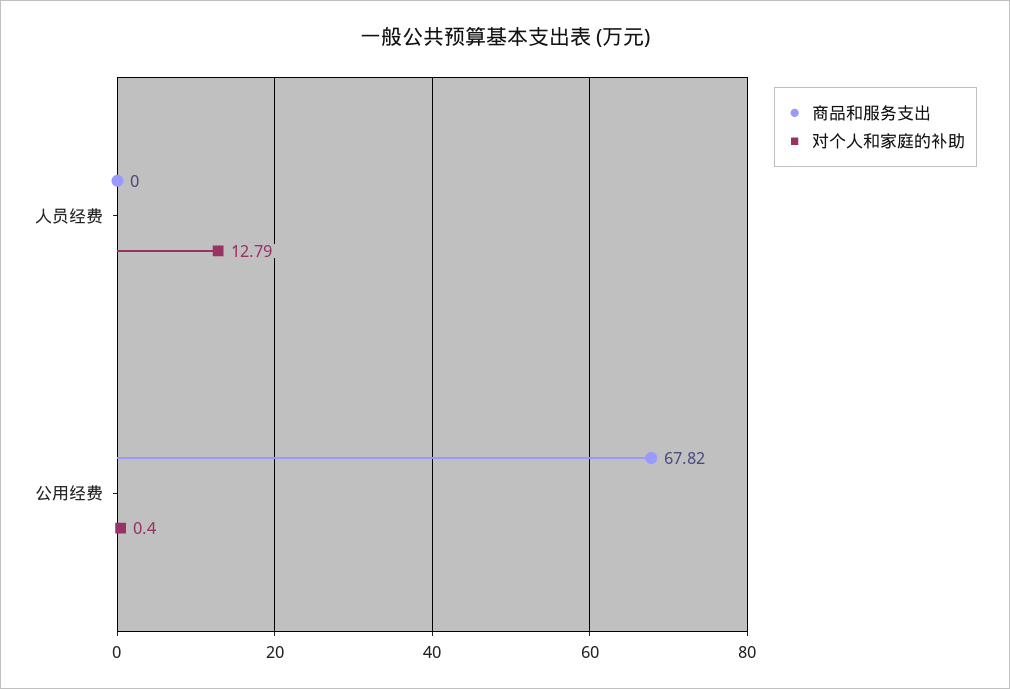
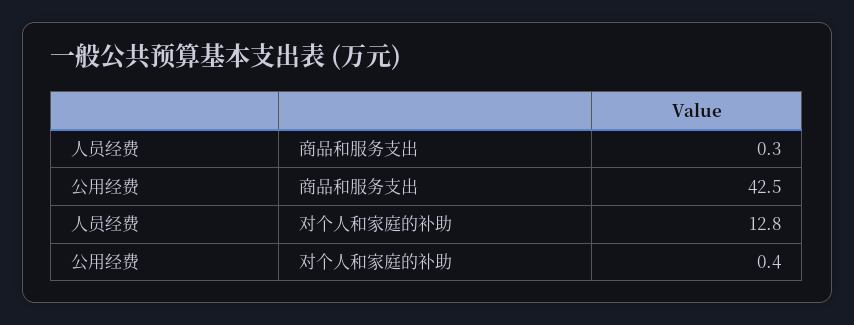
商品和服务支出, 人员经费: 0 -> 0.3
商品和服务支出, 公用经费: 67.82 -> 42.5

